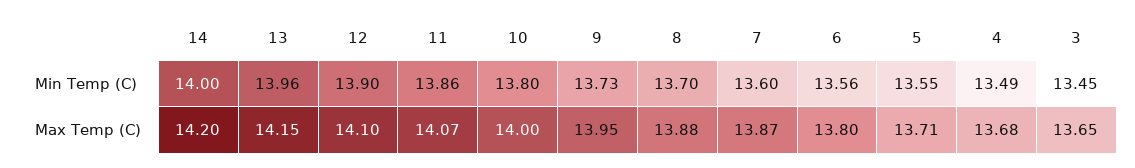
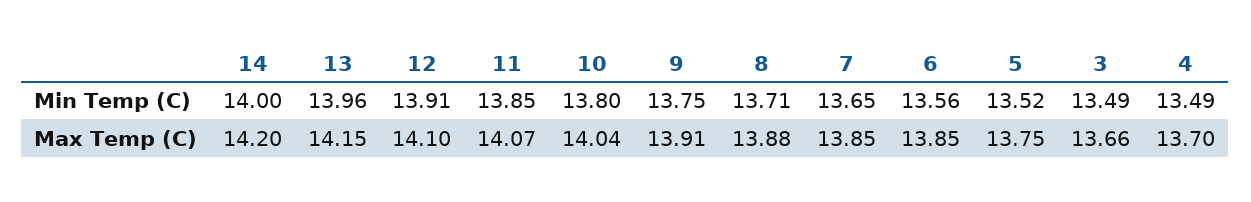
12, Min Temp (C): 13.9 -> 13.91
11, Min Temp (C): 13.86 -> 13.85
9, Min Temp (C): 13.73 -> 13.75
8, Min Temp (C): 13.7 -> 13.71
7, Min Temp (C): 13.6 -> 13.65
5, Min Temp (C): 13.55 -> 13.52
3, Min Temp (C): 13.45 -> 13.49
10, Max Temp (C): 14 -> 14.04
9, Max Temp (C): 13.95 -> 13.91
7, Max Temp (C): 13.87 -> 13.85
6, Max Temp (C): 13.8 -> 13.85
5, Max Temp (C): 13.71 -> 13.75
4, Max Temp (C): 13.68 -> 13.7
3, Max Temp (C): 13.65 -> 13.66

